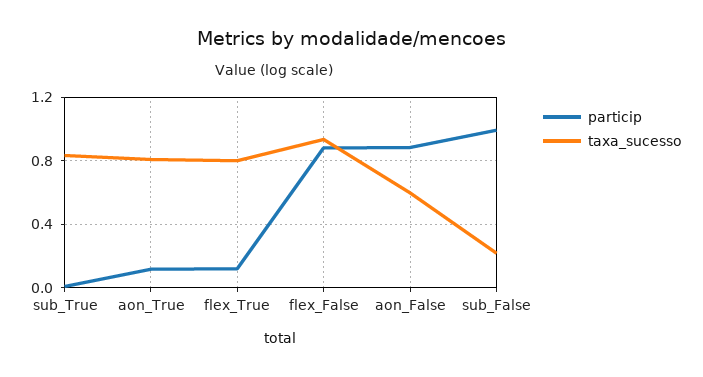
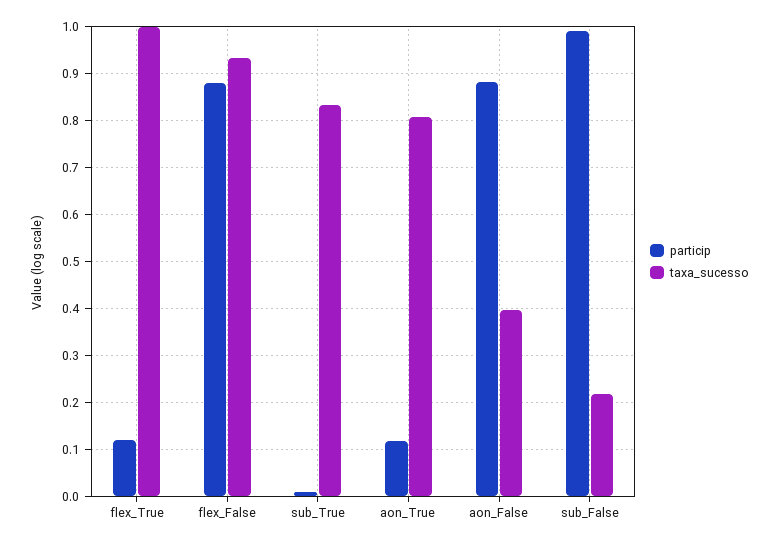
taxa_sucesso, flex_True: 0.8 -> 1
taxa_sucesso, aon_False: 0.6 -> 0.4

